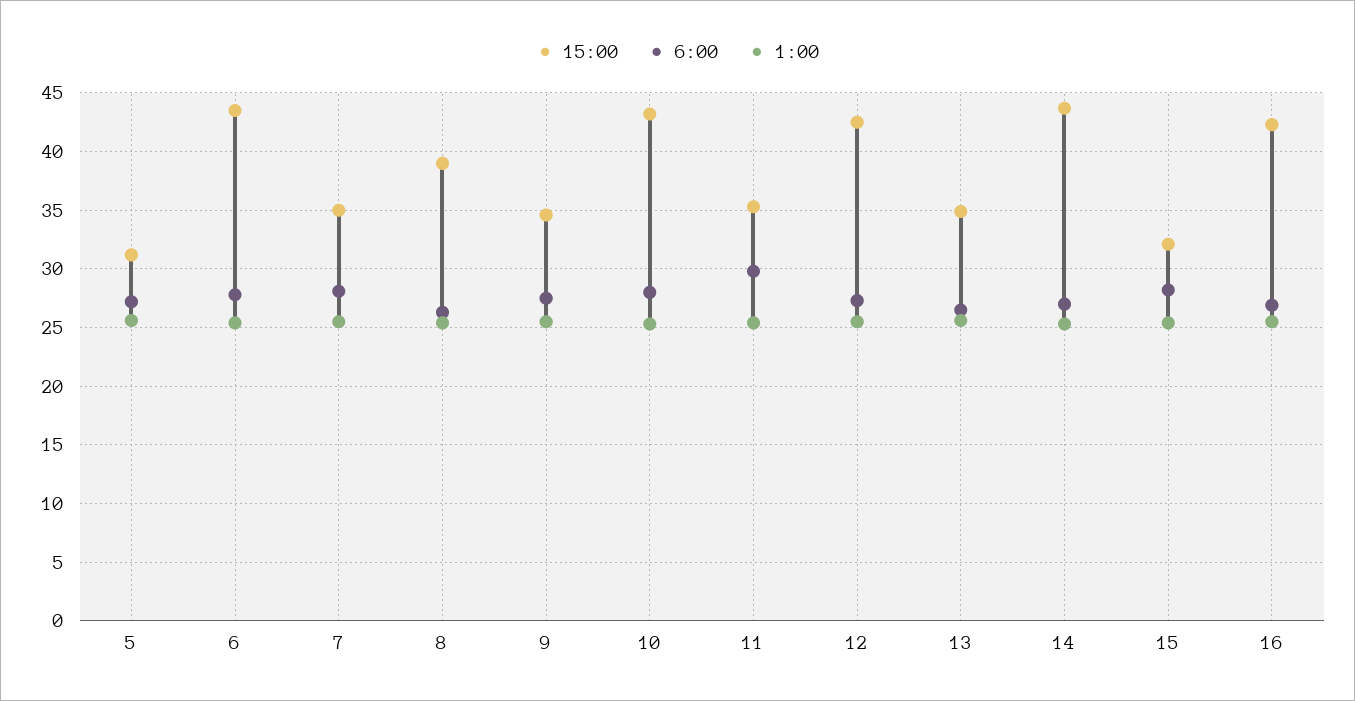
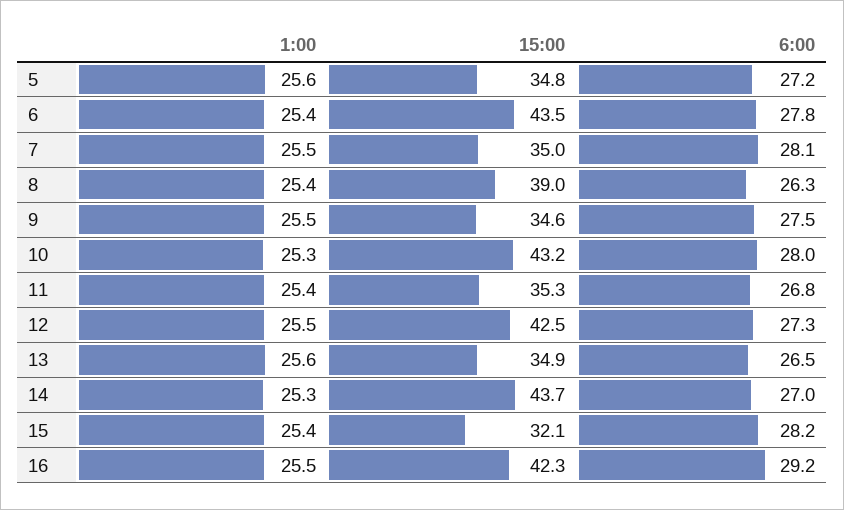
15:00, 5: 31 -> 34.8
6:00, 11: 30 -> 26.8
6:00, 16: 27 -> 29.2

